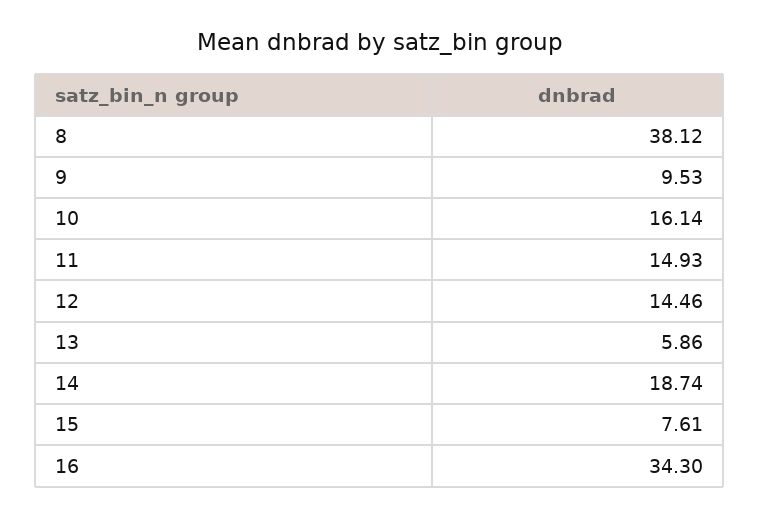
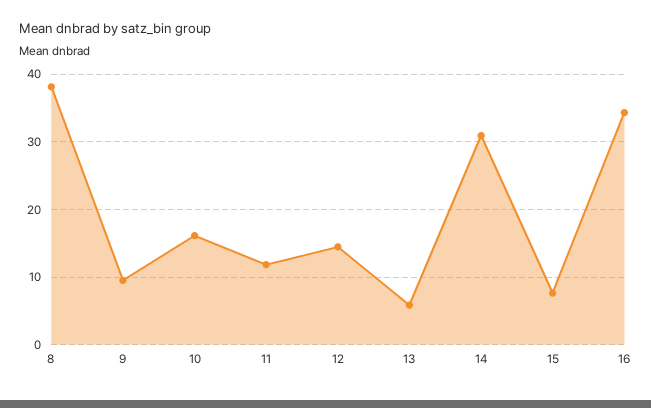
11: 14.93 -> 12
14: 18.74 -> 31

